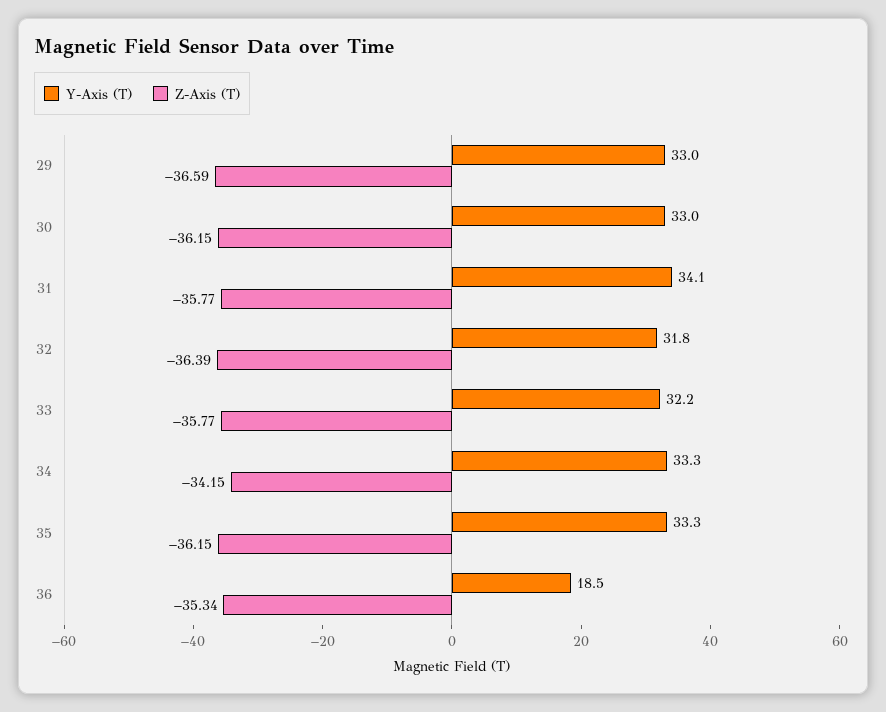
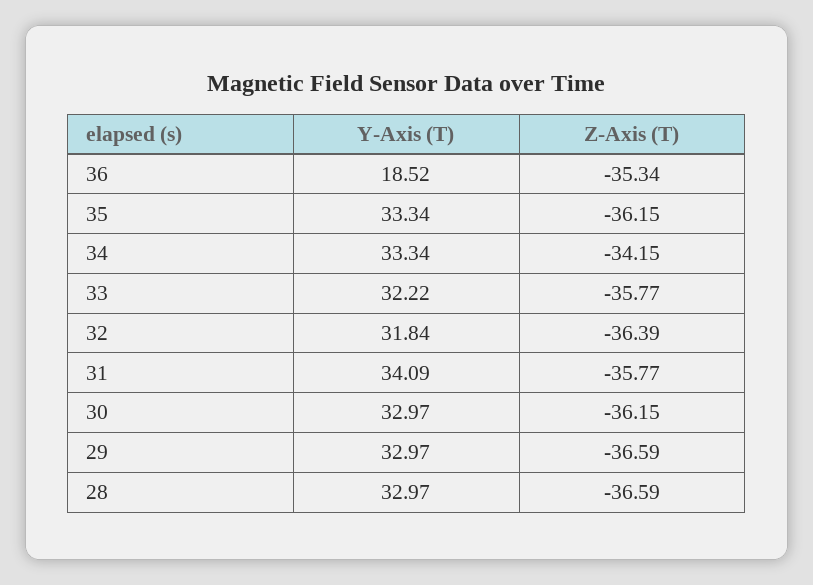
Y-Axis (T), 28: none -> 32.97
Z-Axis (T), 28: none -> -36.59

